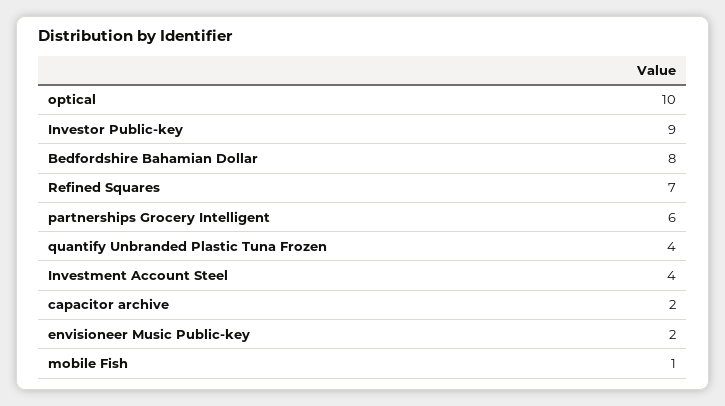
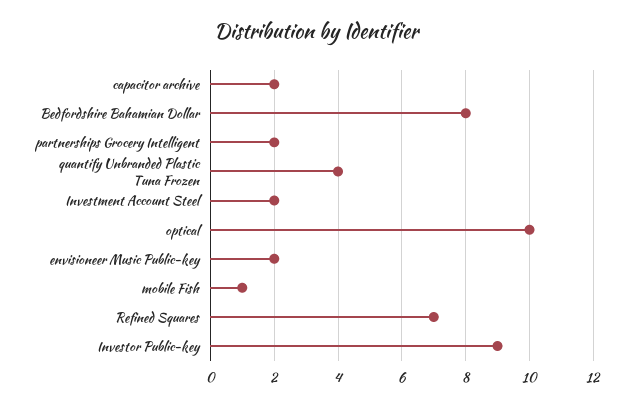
partnerships Grocery Intelligent: 6 -> 2
Investment Account Steel: 4 -> 2

